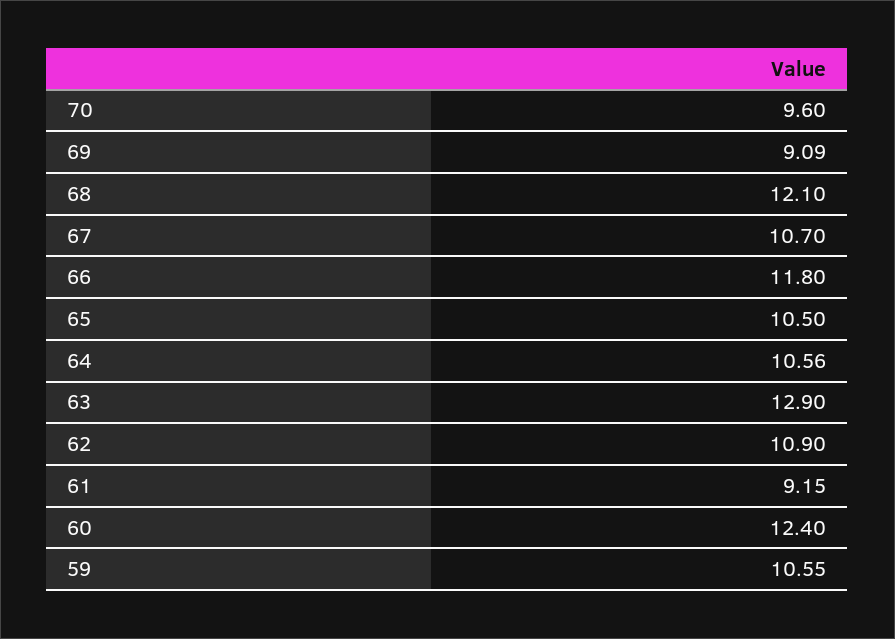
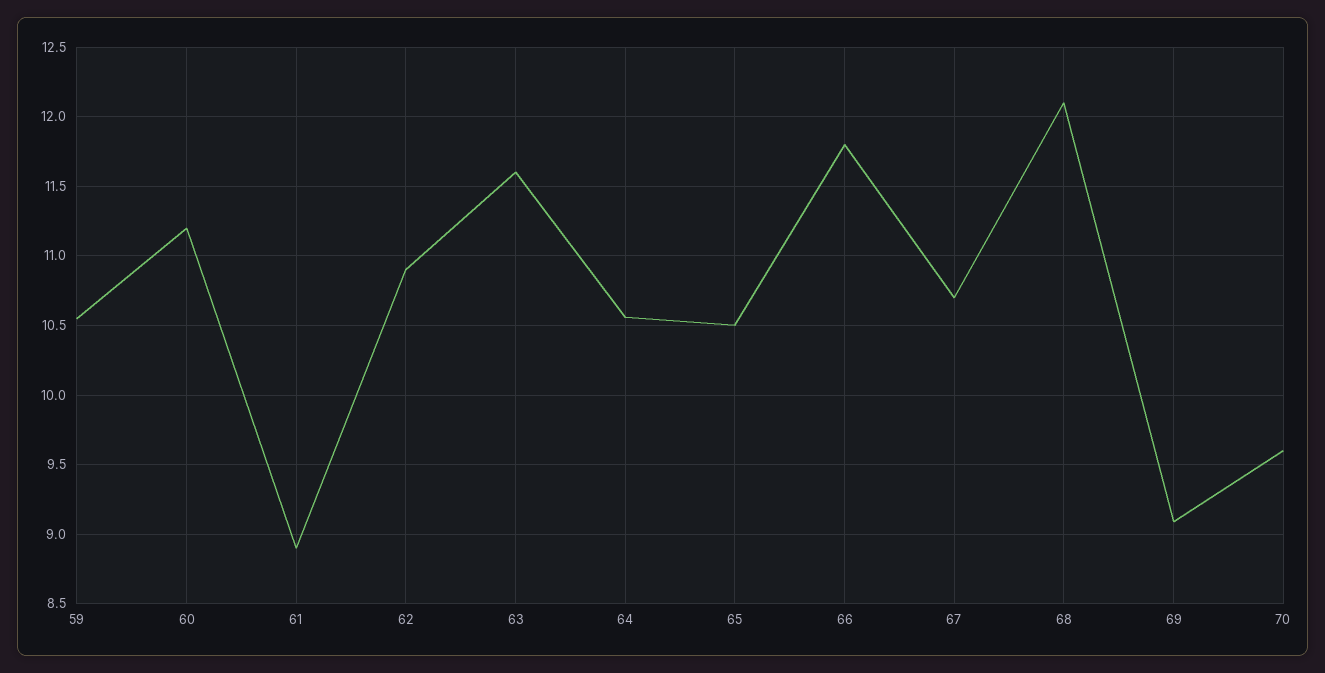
63: 12.9 -> 11.6
61: 9.15 -> 8.9
60: 12.4 -> 11.2

